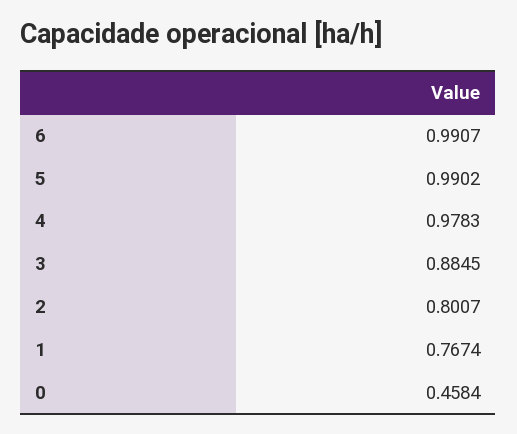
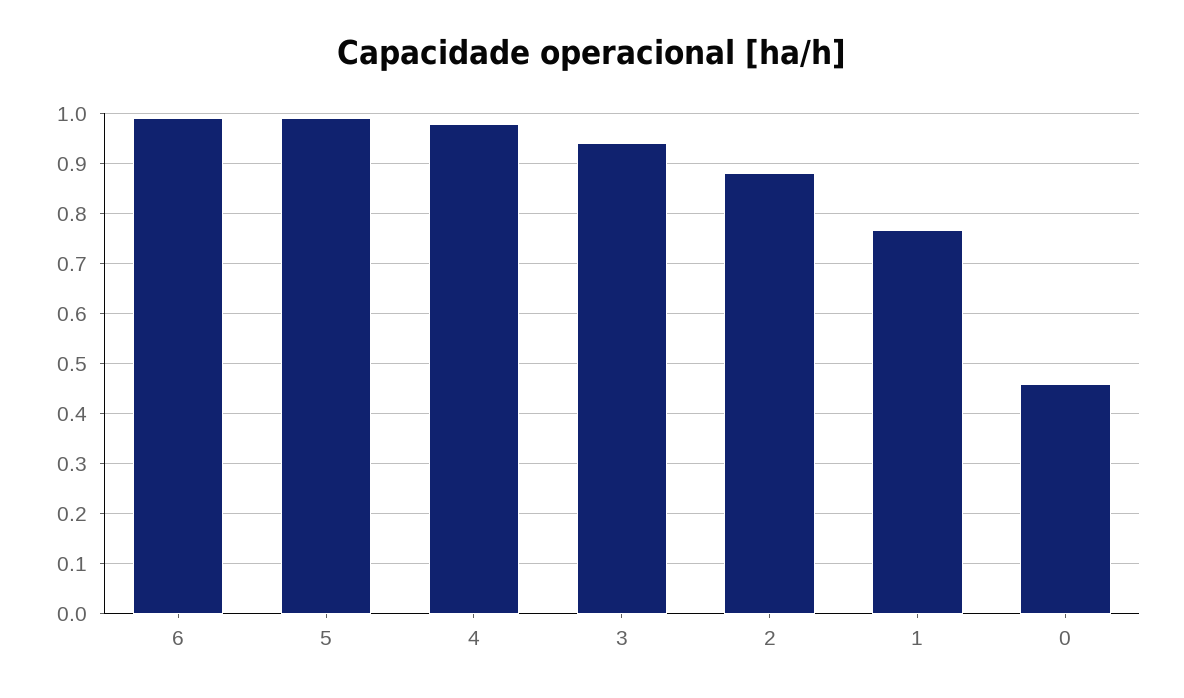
3: 0.8845 -> 0.94
2: 0.8007 -> 0.88

